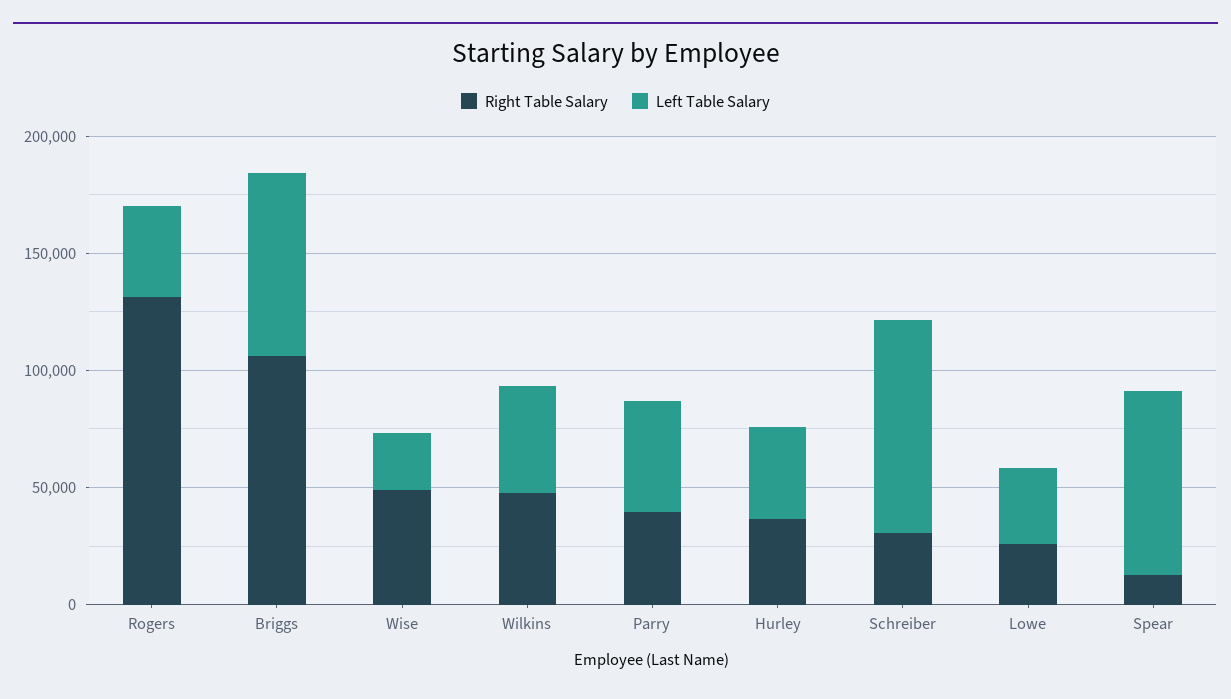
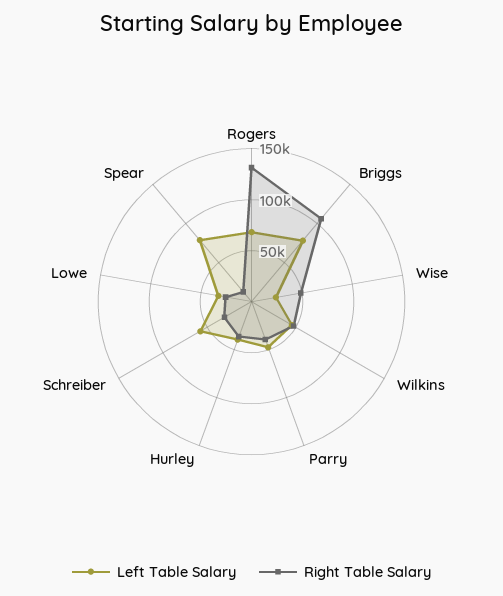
Left Table Salary, Rogers: 40000 -> 70000
Left Table Salary, Schreiber: 90000 -> 60000

